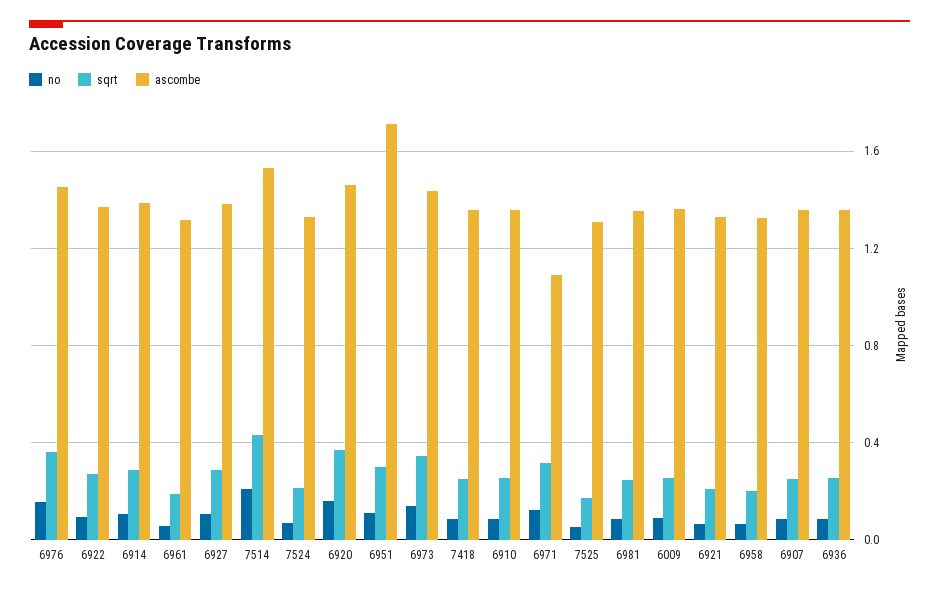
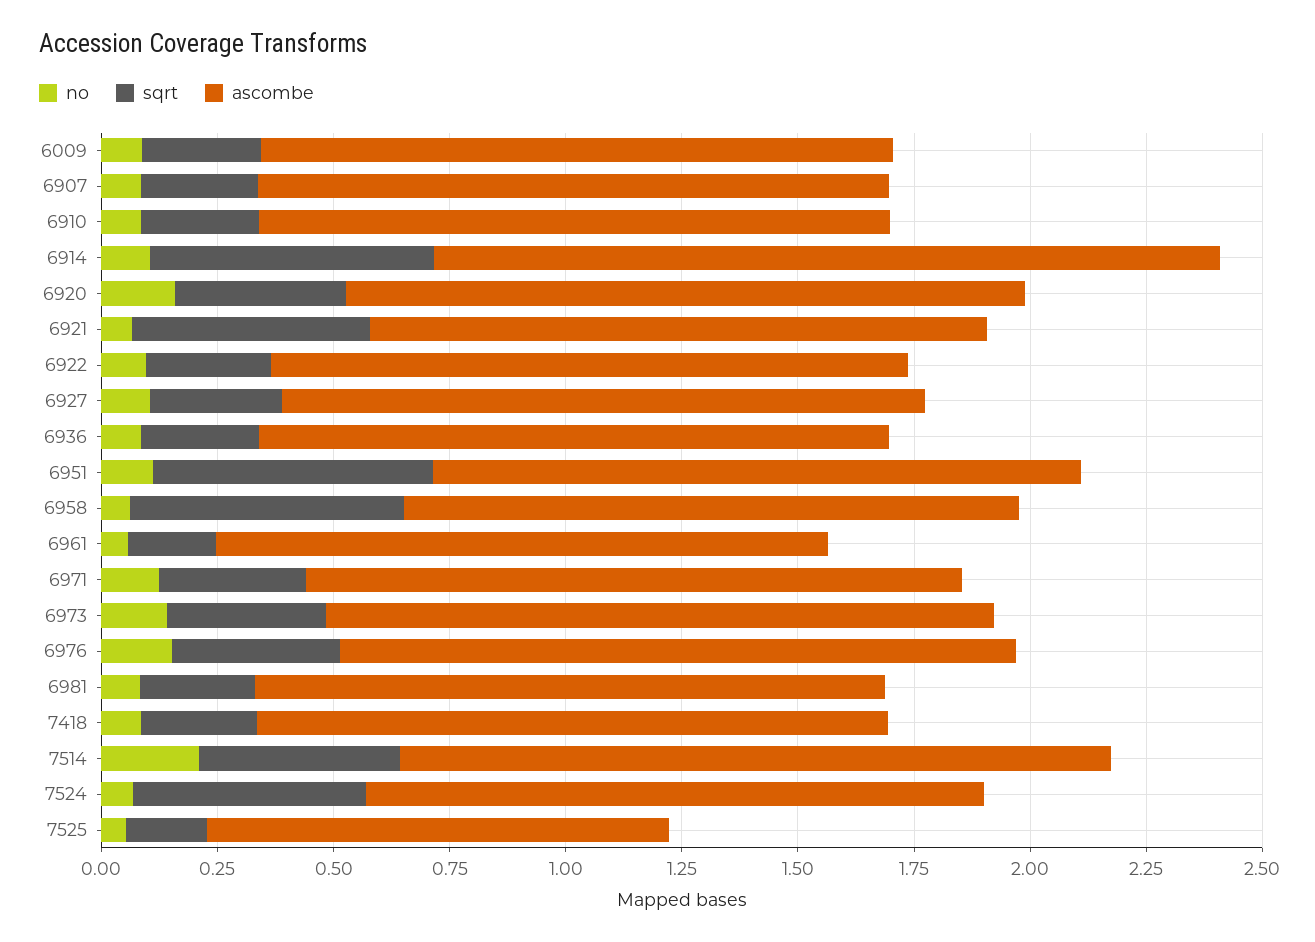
sqrt, 6914: 0.3 -> 0.6
ascombe, 6914: 1.4 -> 1.7
sqrt, 7524: 0.2 -> 0.5
sqrt, 6951: 0.3 -> 0.6
ascombe, 6951: 1.7 -> 1.4
ascombe, 6971: 1.1 -> 1.4
ascombe, 7525: 1.3 -> 1
sqrt, 6921: 0.2 -> 0.5
sqrt, 6958: 0.2 -> 0.6

